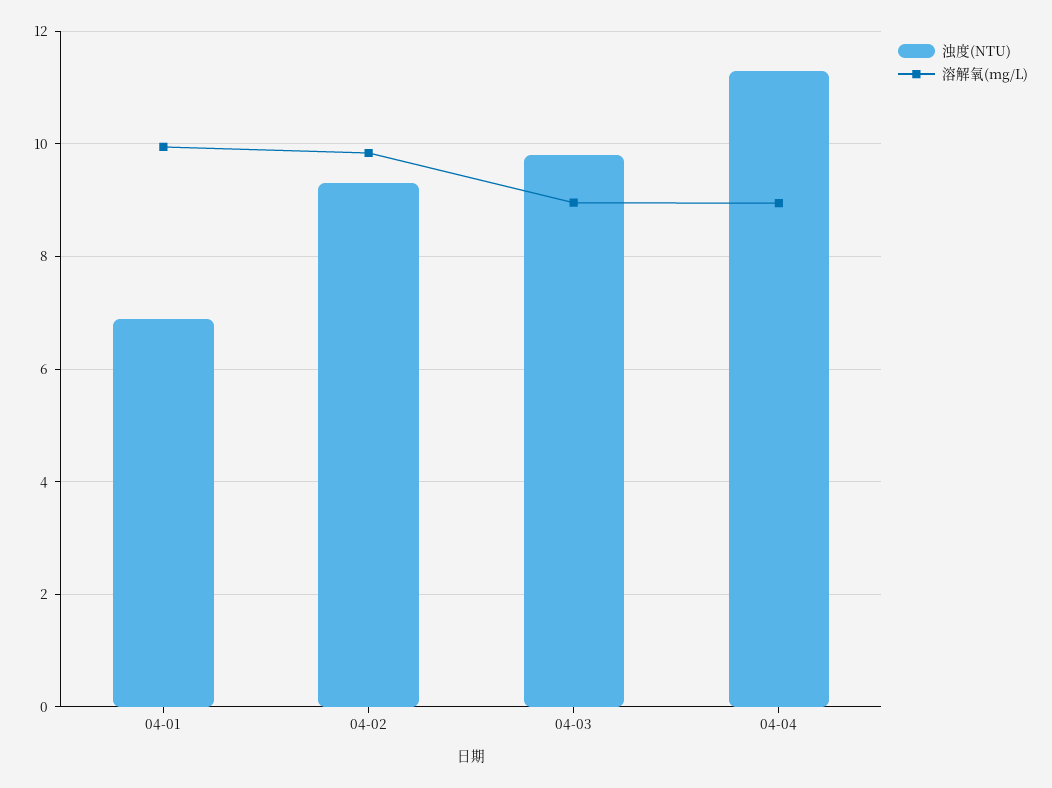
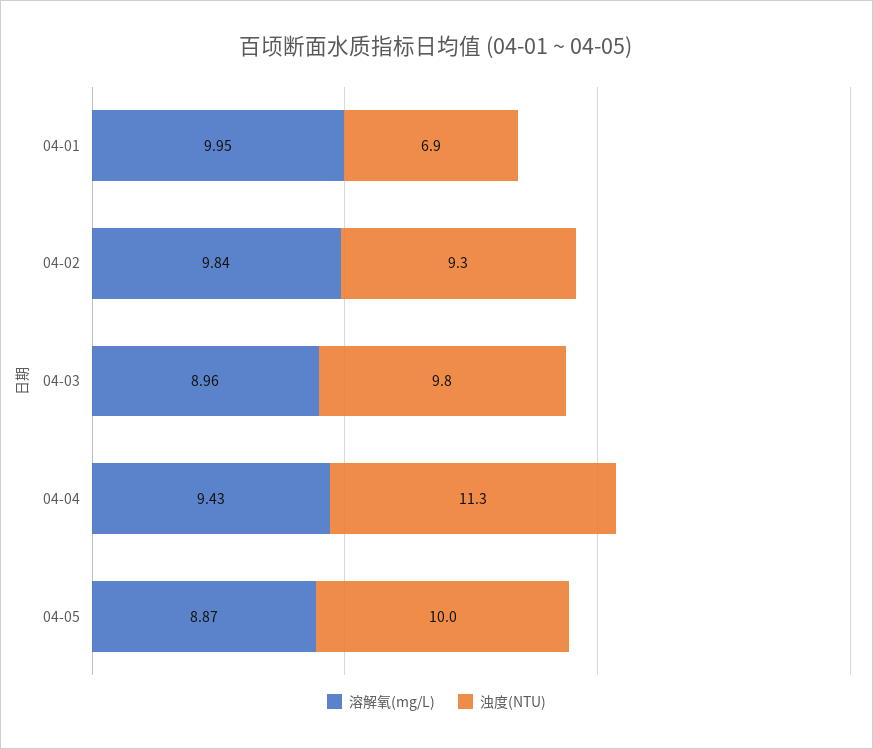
溶解氧(mg/L), 04-04: 9 -> 9.43
溶解氧(mg/L), 04-05: none -> 8.87
浊度(NTU), 04-05: none -> 10

